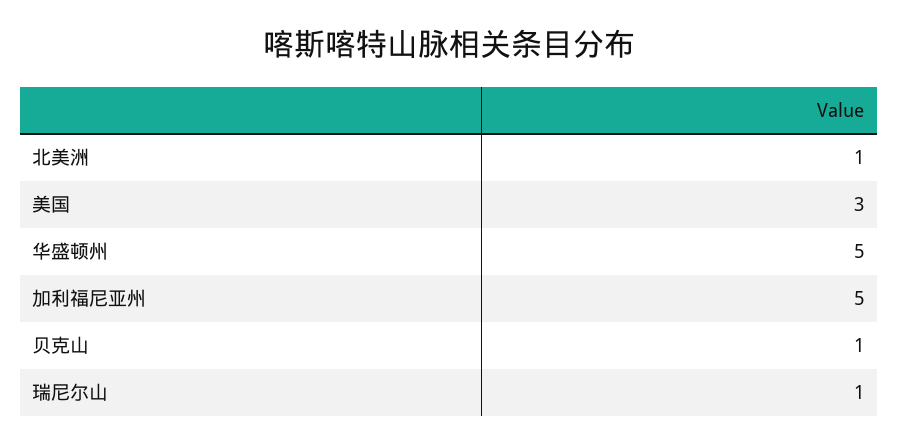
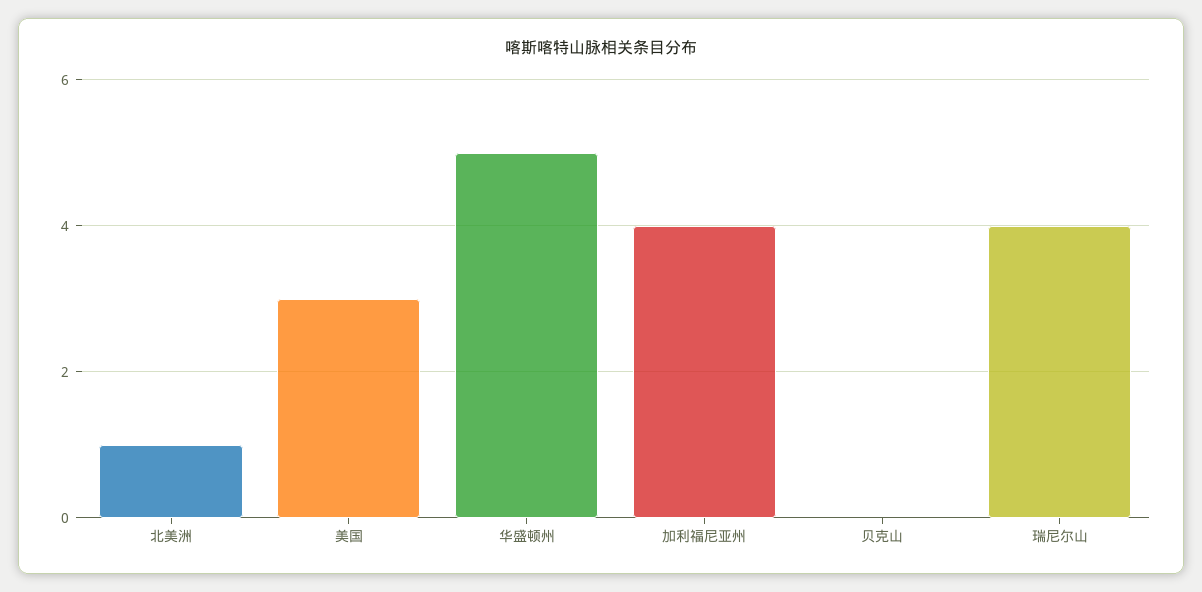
加利福尼亚州: 5 -> 4
贝克山: 1 -> 0
瑞尼尔山: 1 -> 4

